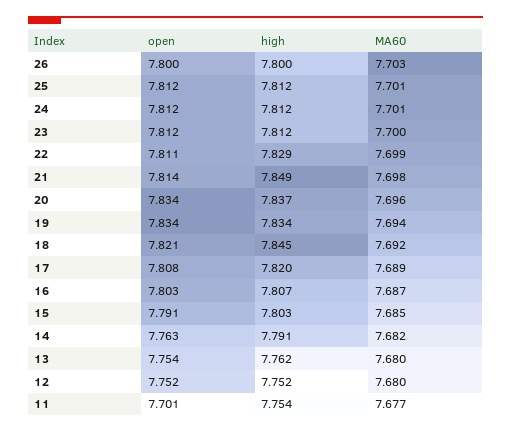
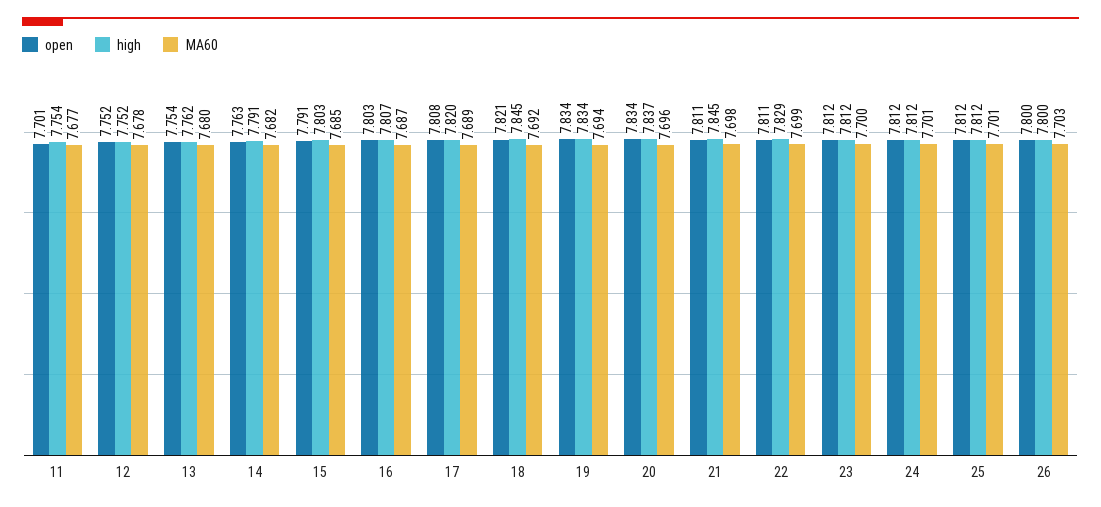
open, 21: 7.814 -> 7.811
high, 21: 7.849 -> 7.845
MA60, 12: 7.68 -> 7.678

